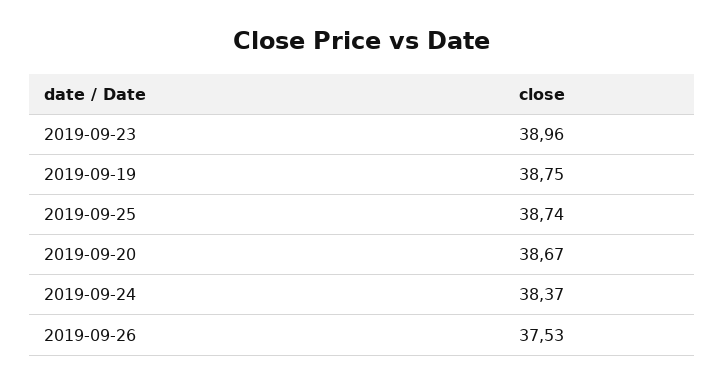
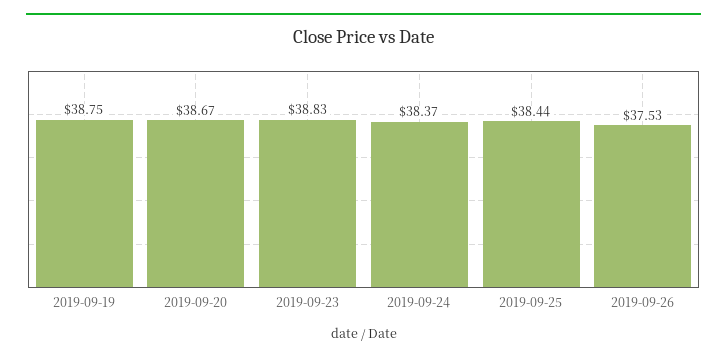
2019-09-23: 38.96 -> 38.83
2019-09-25: 38.74 -> 38.44

